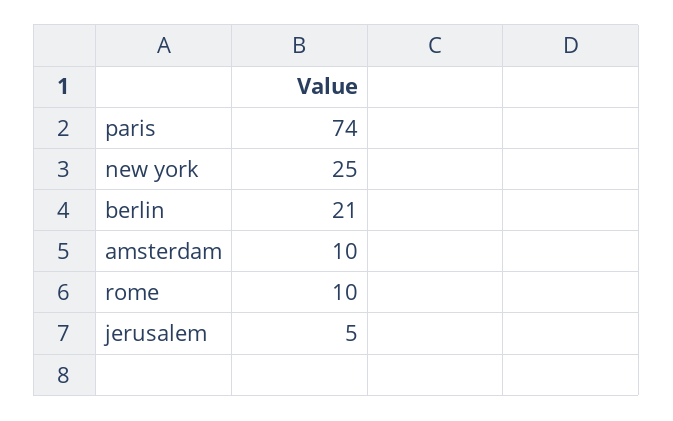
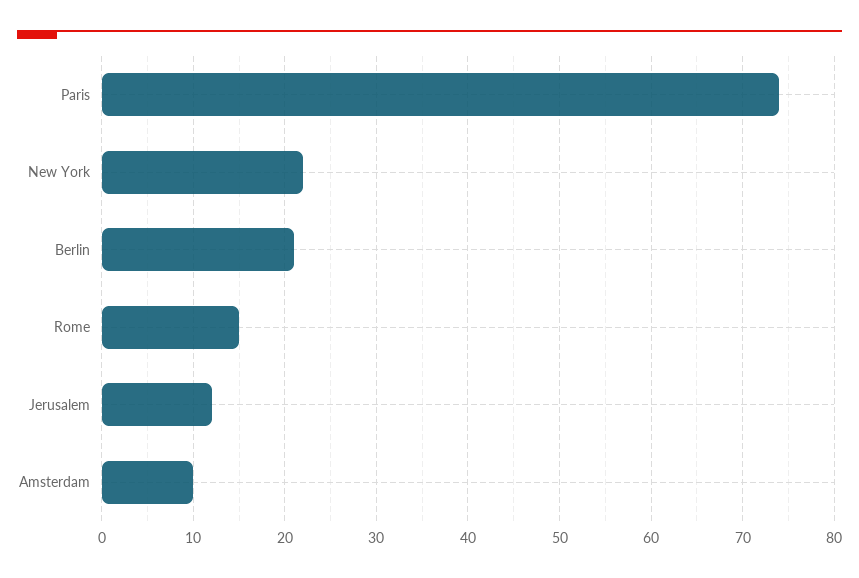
new york: 25 -> 22
rome: 10 -> 15
jerusalem: 5 -> 12

